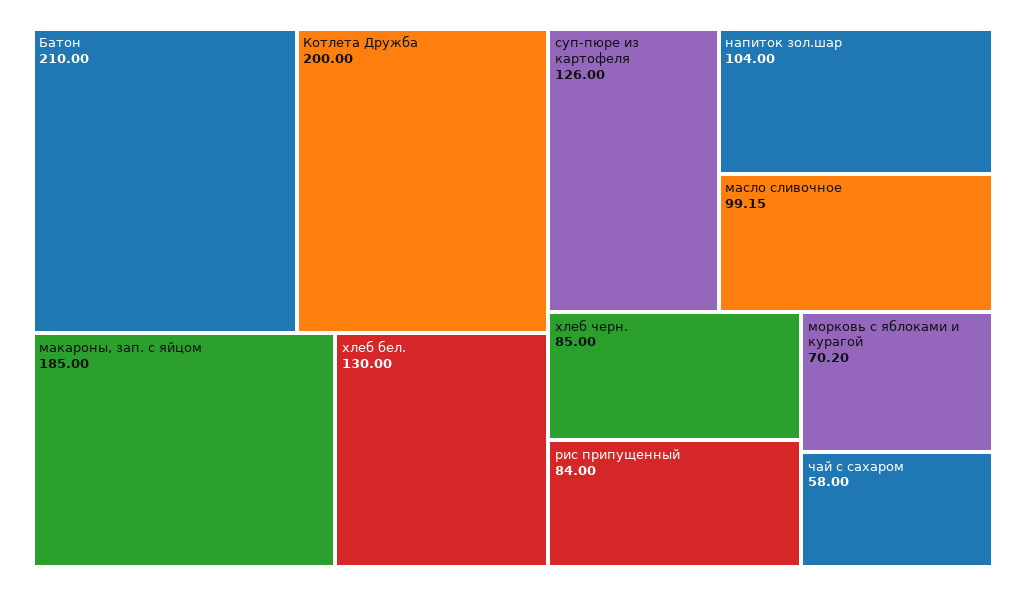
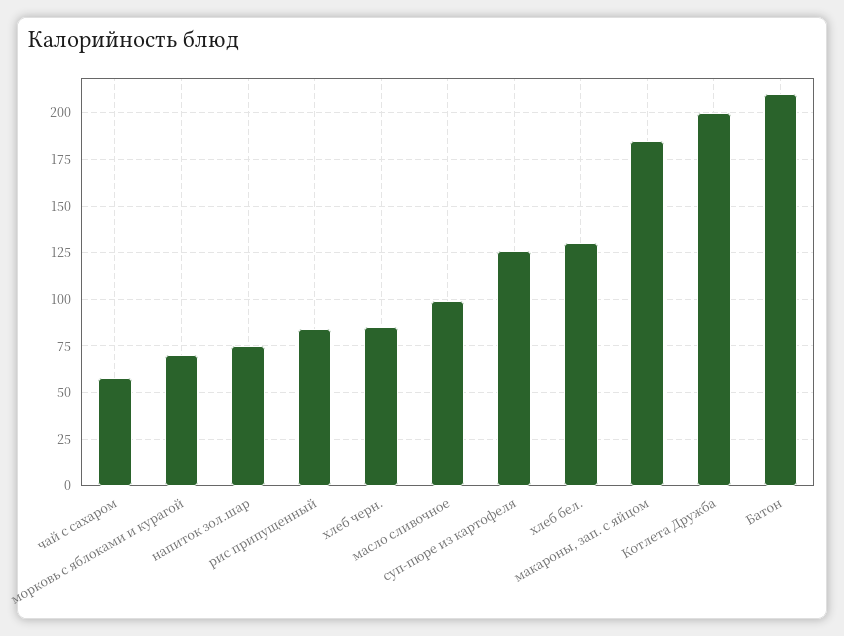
напиток зол.шар: 104 -> 75

